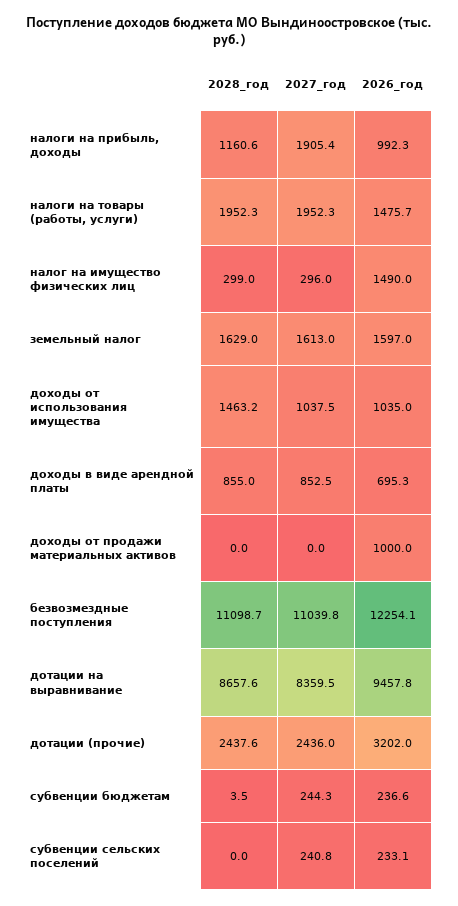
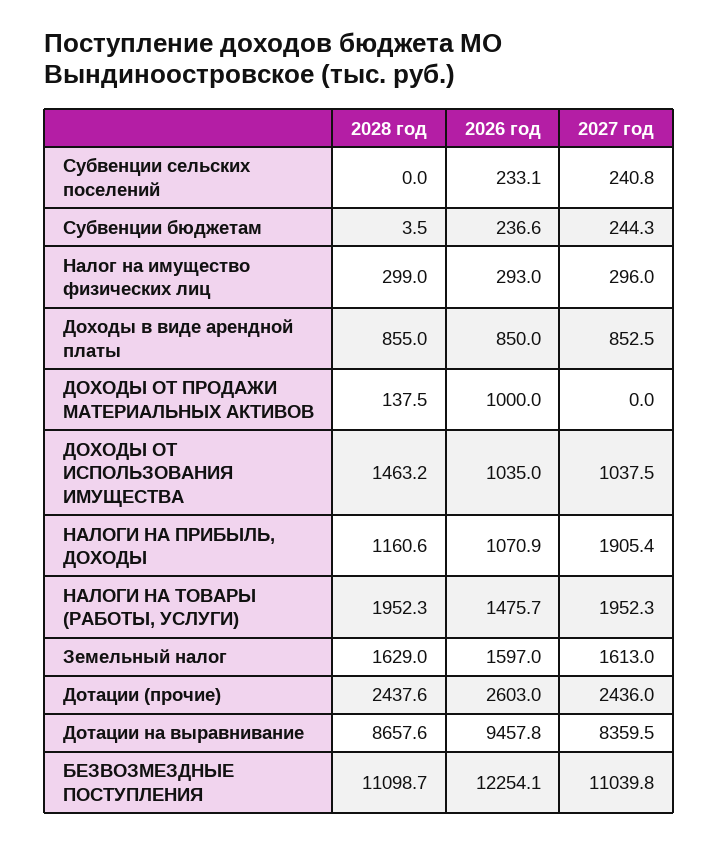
2026_год, налоги на прибыль, доходы: 992.3 -> 1070.9
2026_год, налог на имущество физических лиц: 1490 -> 293
2026_год, доходы в виде арендной платы: 695.3 -> 850
2028_год, доходы от продажи материальных активов: 0 -> 137.5
2026_год, дотации (прочие): 3202 -> 2603

